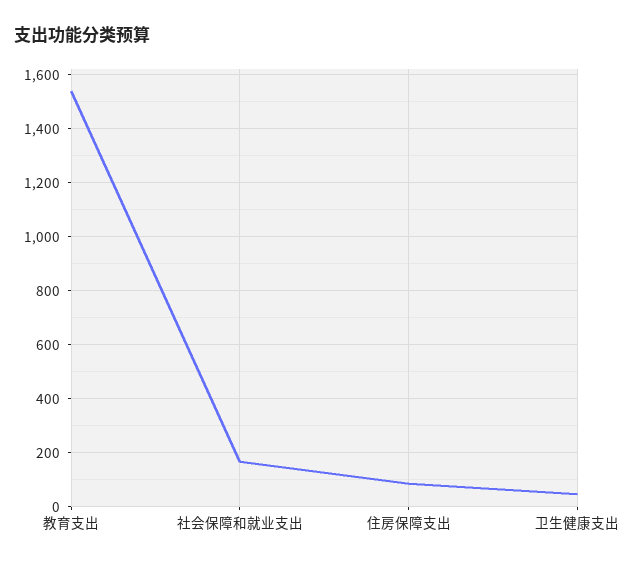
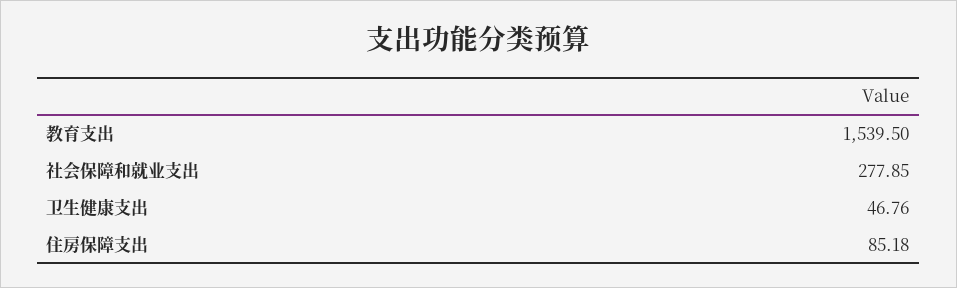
社会保障和就业支出: 175 -> 277.85

